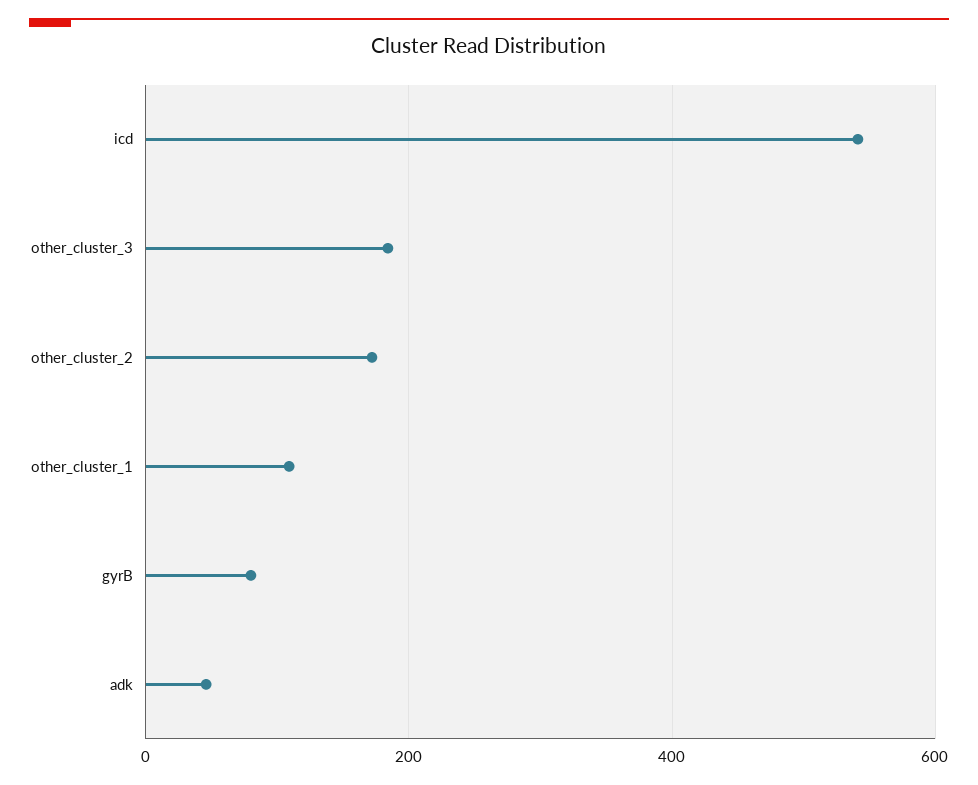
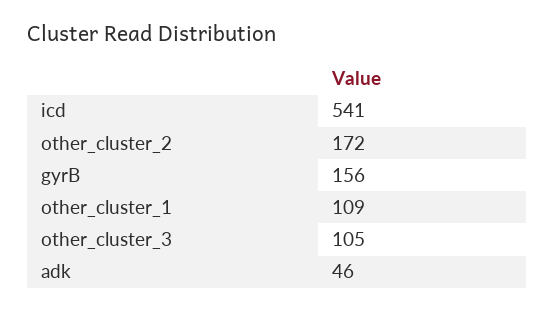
other_cluster_3: 180 -> 105
gyrB: 80 -> 156

